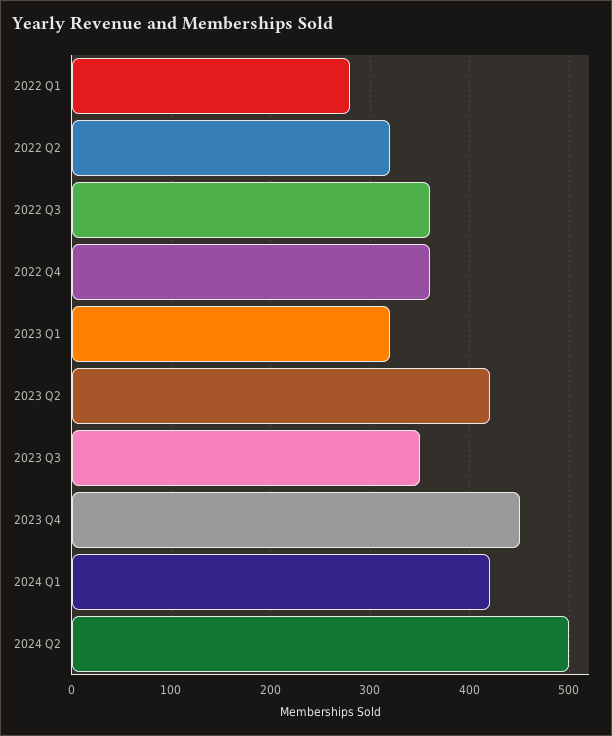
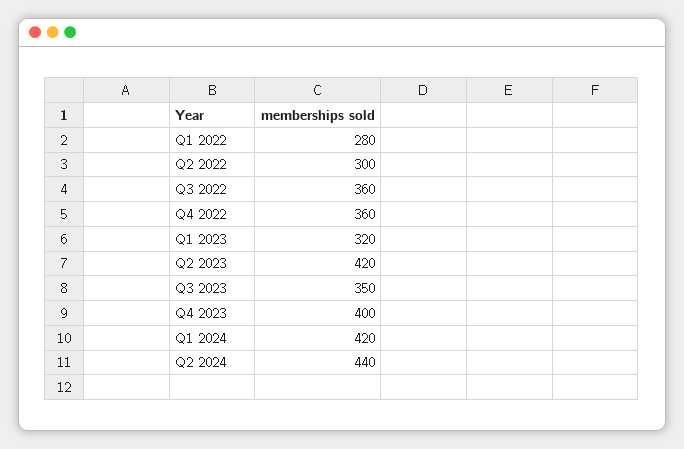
2022 Q2: 320 -> 300
2023 Q4: 450 -> 400
2024 Q2: 500 -> 440

